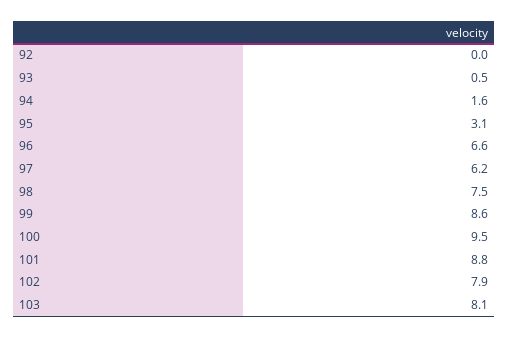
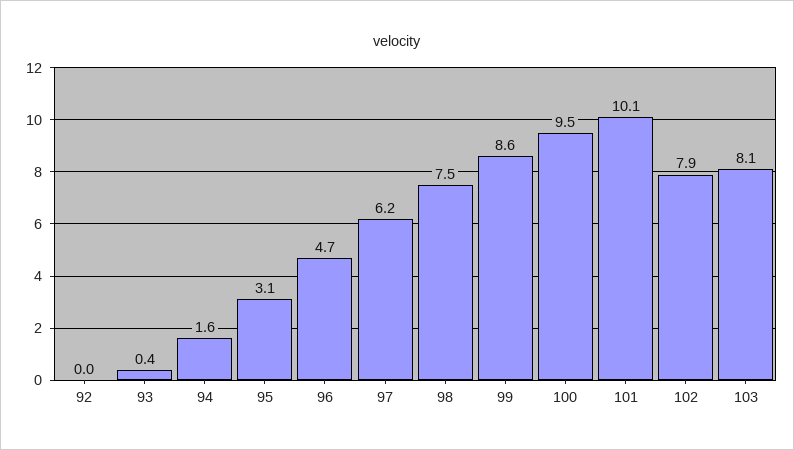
93: 0.5 -> 0.4
96: 6.6 -> 4.7
101: 8.8 -> 10.1

